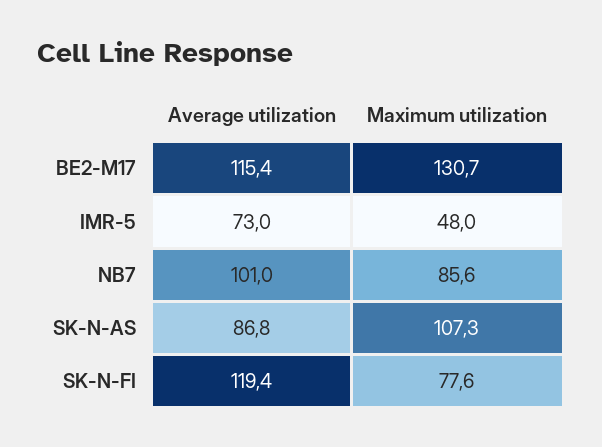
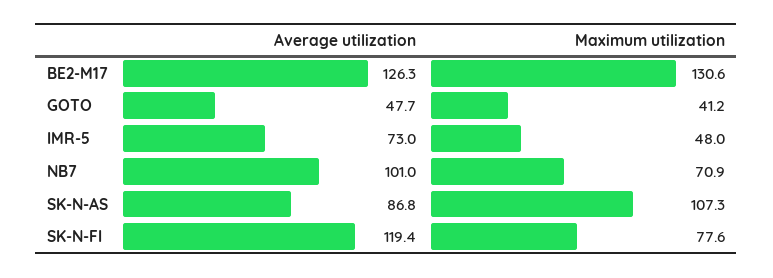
Average utilization, BE2-M17: 115.4 -> 126.3
Maximum utilization, BE2-M17: 130.7 -> 130.6
Maximum utilization, NB7: 85.6 -> 70.9
Average utilization, GOTO: none -> 47.7
Maximum utilization, GOTO: none -> 41.2

